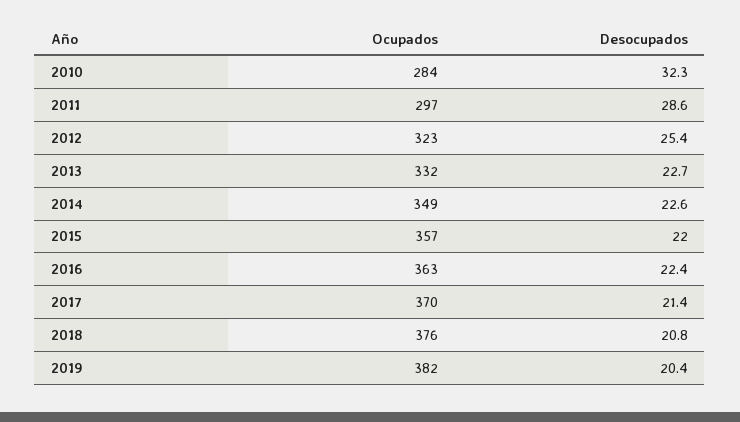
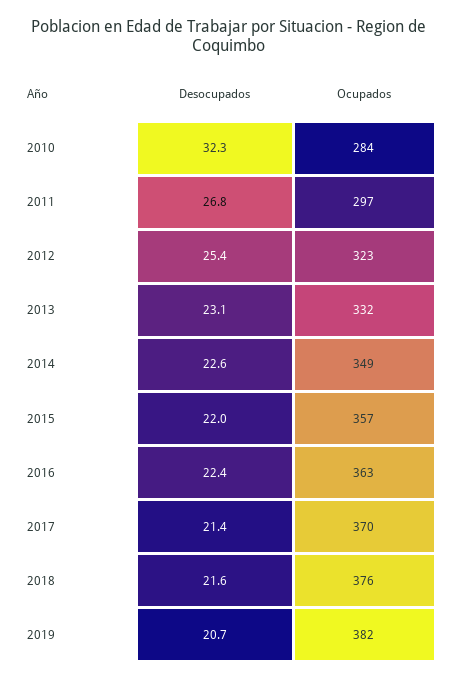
Desocupados, 2011: 28.6 -> 26.8
Desocupados, 2013: 22.7 -> 23.1
Desocupados, 2018: 20.8 -> 21.6
Desocupados, 2019: 20.4 -> 20.7

